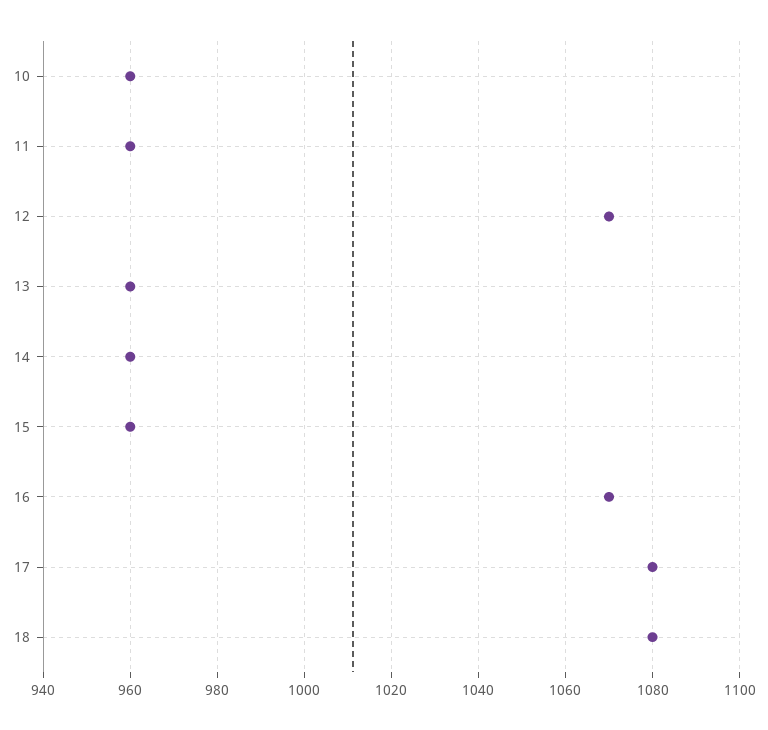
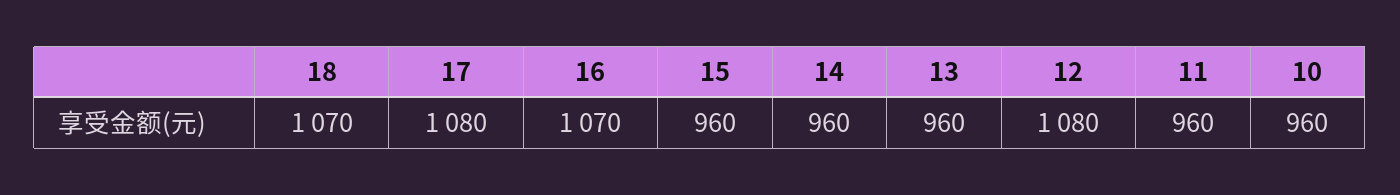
12: 1070 -> 1080
18: 1080 -> 1070

